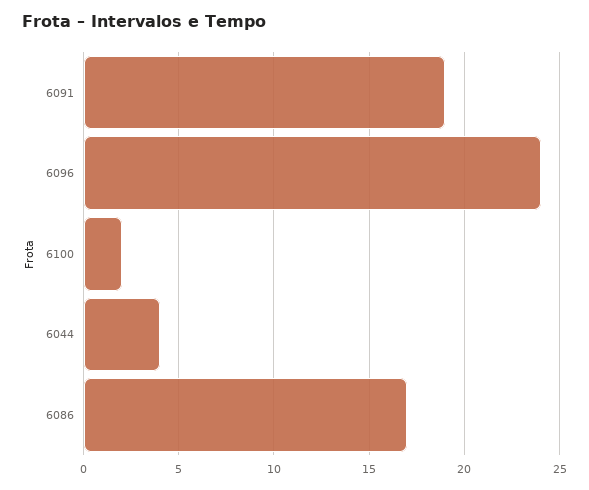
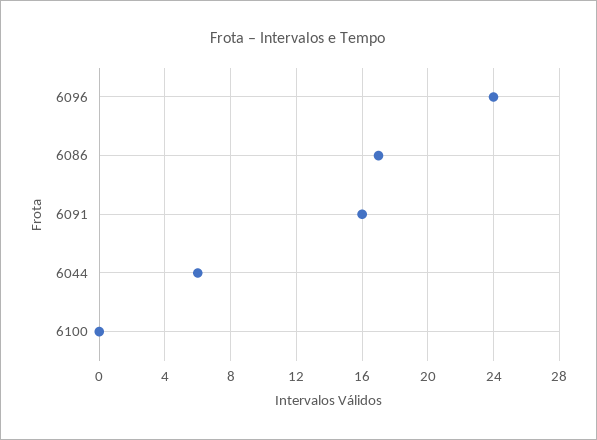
6091: 19 -> 16
6100: 2 -> 0
6044: 4 -> 6

